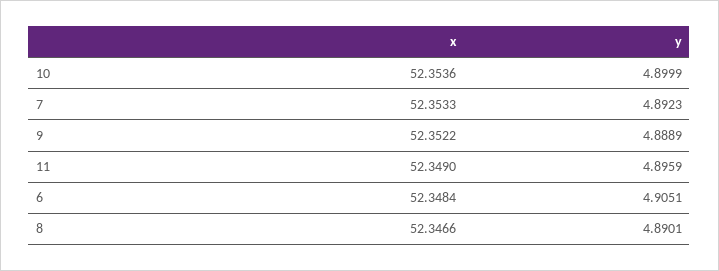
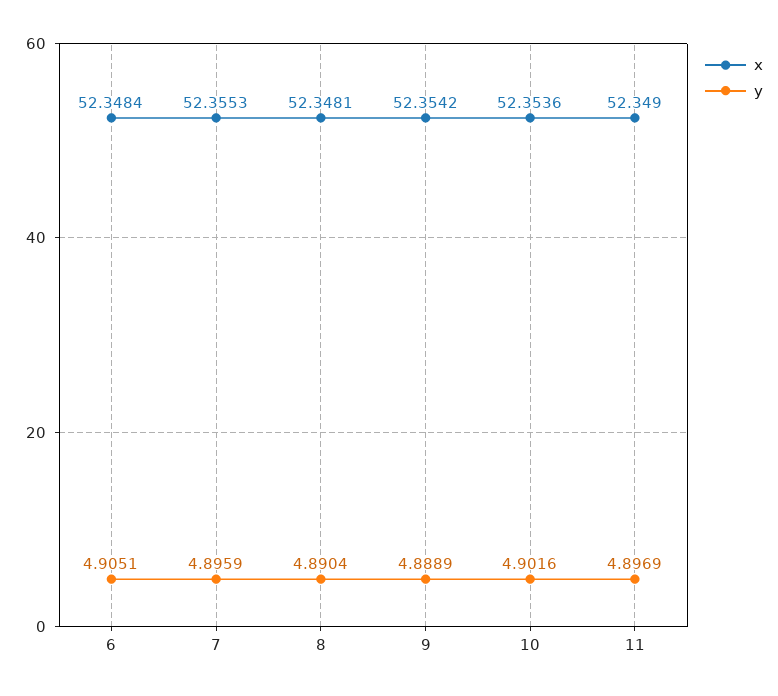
y, 10: 4.8999 -> 4.9016
x, 7: 52.3533 -> 52.3553
y, 7: 4.8923 -> 4.8959
x, 9: 52.3522 -> 52.3542
y, 11: 4.8959 -> 4.8969
x, 8: 52.3466 -> 52.3481
y, 8: 4.8901 -> 4.8904

